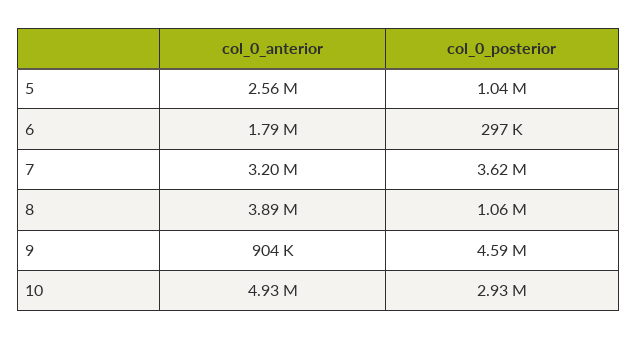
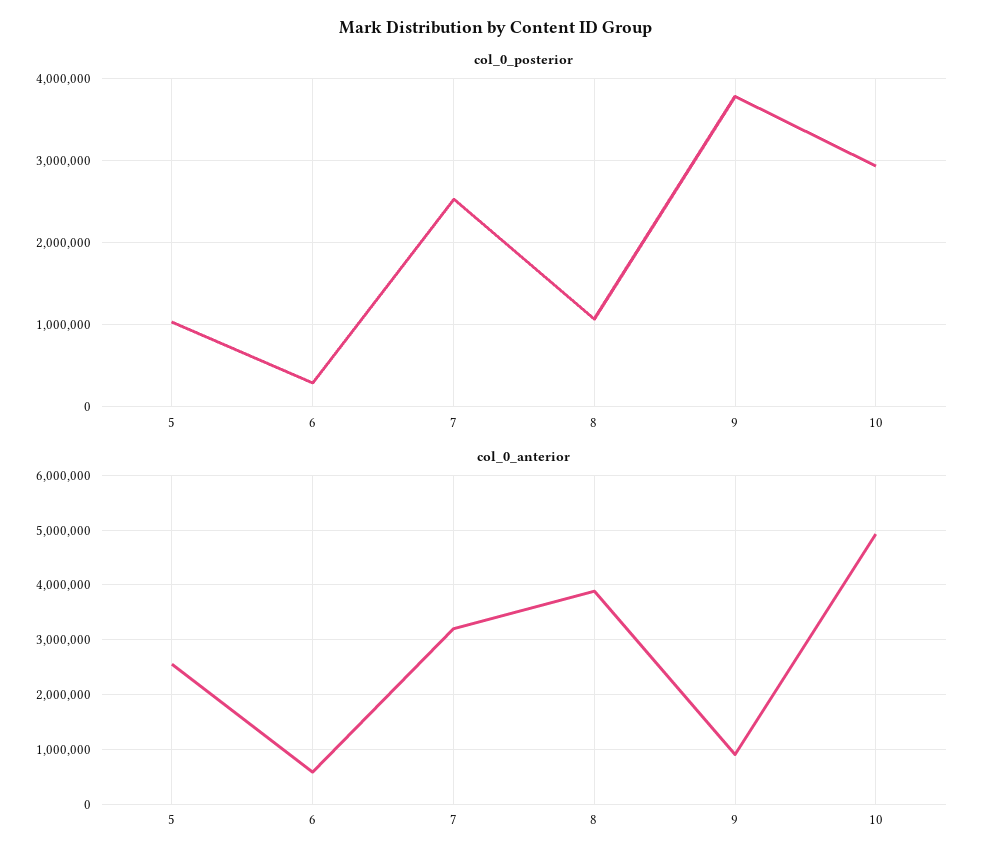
col_0_anterior, 6: 1790000 -> 600000
col_0_posterior, 7: 3620000 -> 2500000
col_0_posterior, 9: 4590000 -> 3800000

